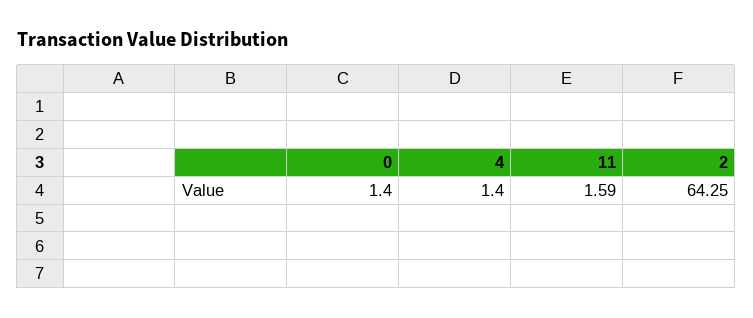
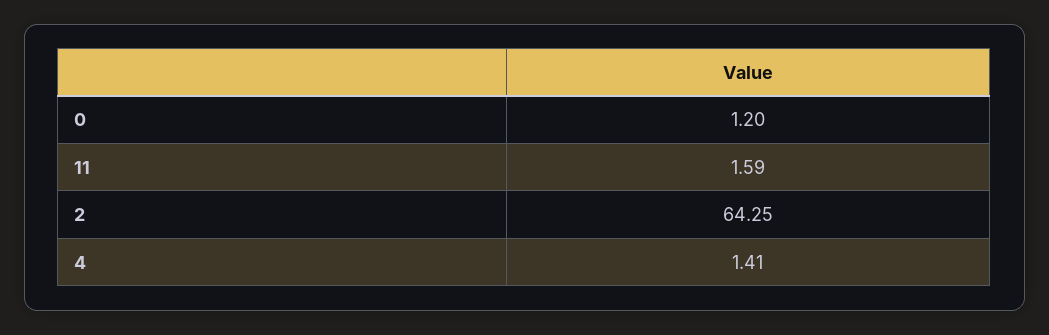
0: 1.4 -> 1.2
4: 1.4 -> 1.41

